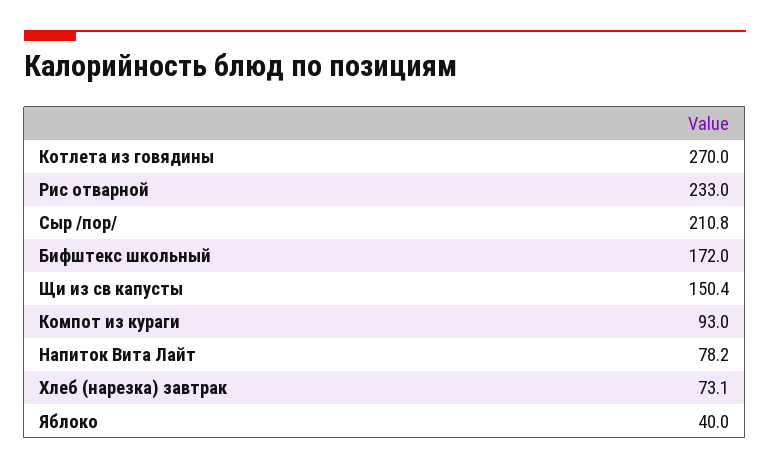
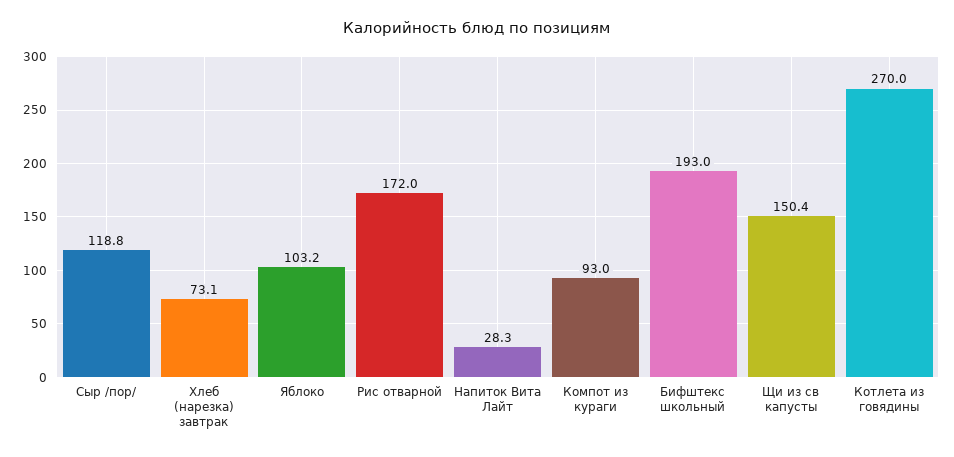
Рис отварной: 233 -> 172
Сыр /пор/: 210.8 -> 118.8
Бифштекс школьный: 172 -> 193
Напиток Вита Лайт: 78.2 -> 28.3
Яблоко: 40 -> 103.2

